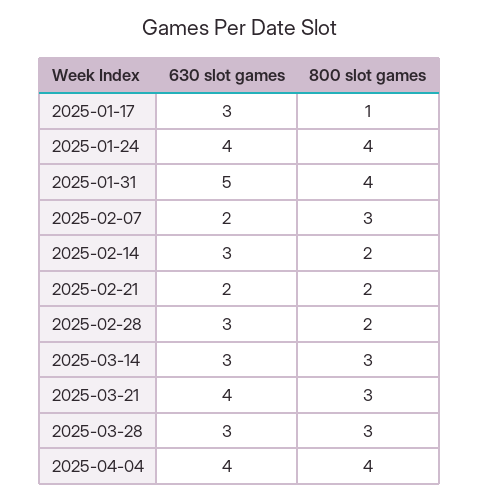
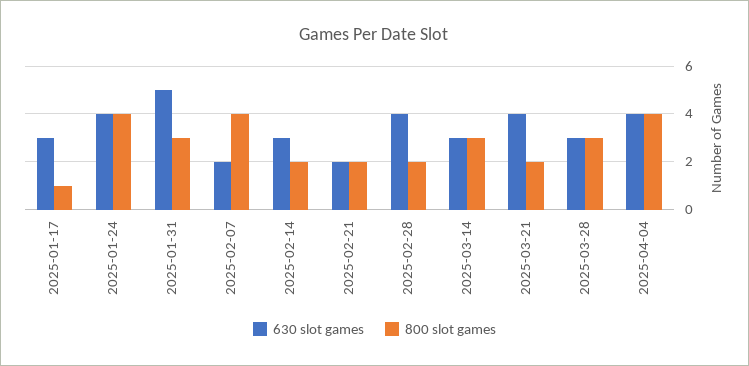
800 slot games, 2025-01-31: 4 -> 3
800 slot games, 2025-02-07: 3 -> 4
630 slot games, 2025-02-28: 3 -> 4
800 slot games, 2025-03-21: 3 -> 2

